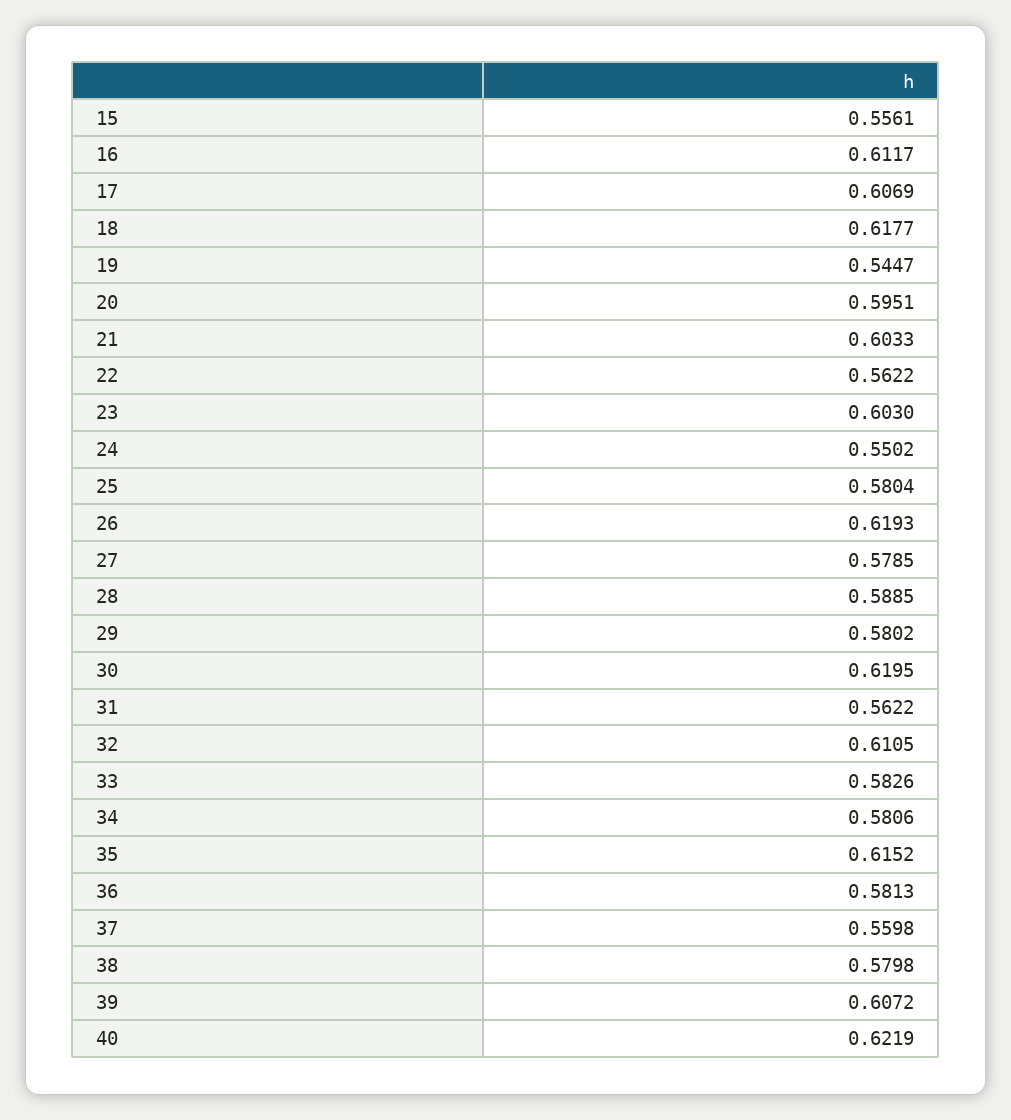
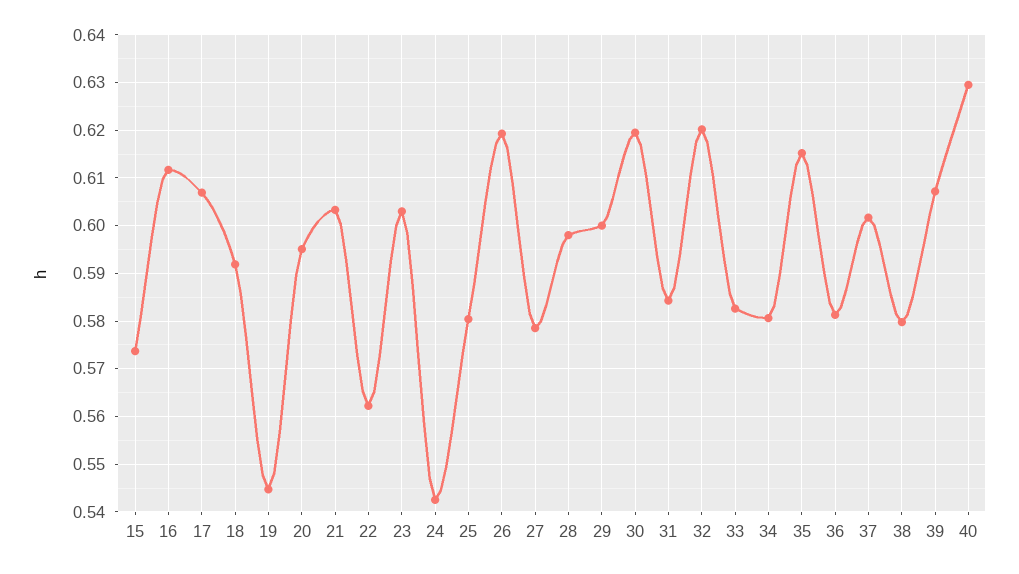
15: 0.5561 -> 0.574
18: 0.6177 -> 0.592
24: 0.5502 -> 0.542
28: 0.5885 -> 0.598
29: 0.5802 -> 0.6
31: 0.5622 -> 0.584
32: 0.6105 -> 0.62
37: 0.5598 -> 0.602
40: 0.6219 -> 0.63

